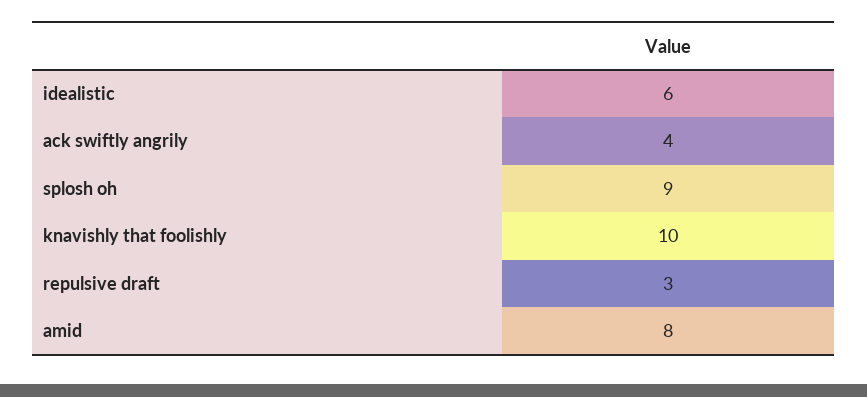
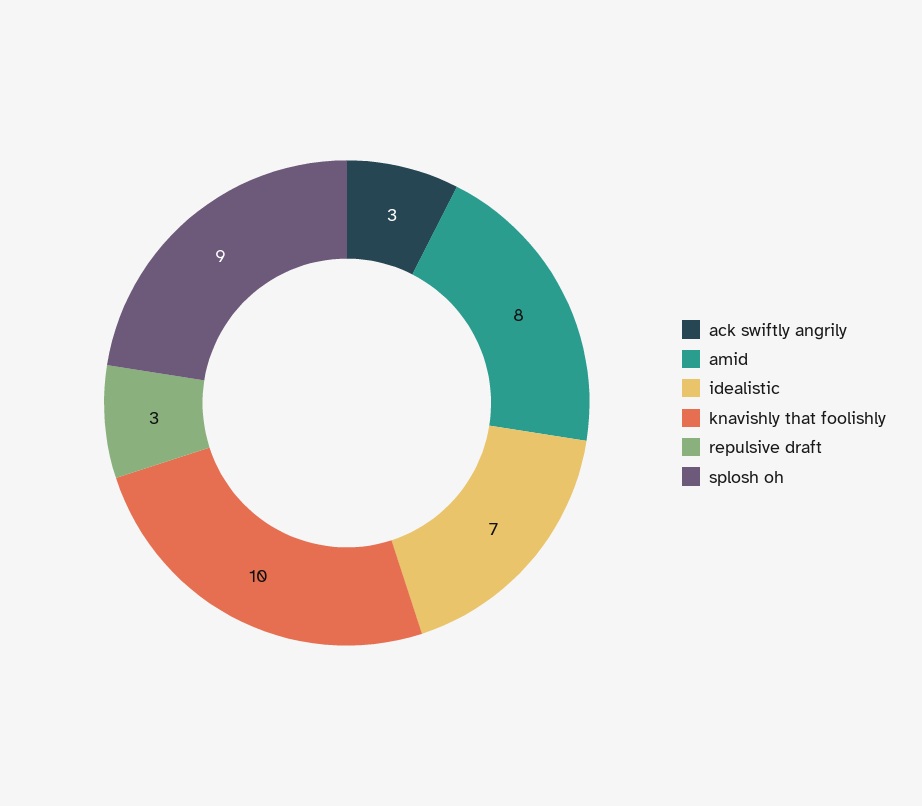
idealistic: 6 -> 7
ack swiftly angrily: 4 -> 3

